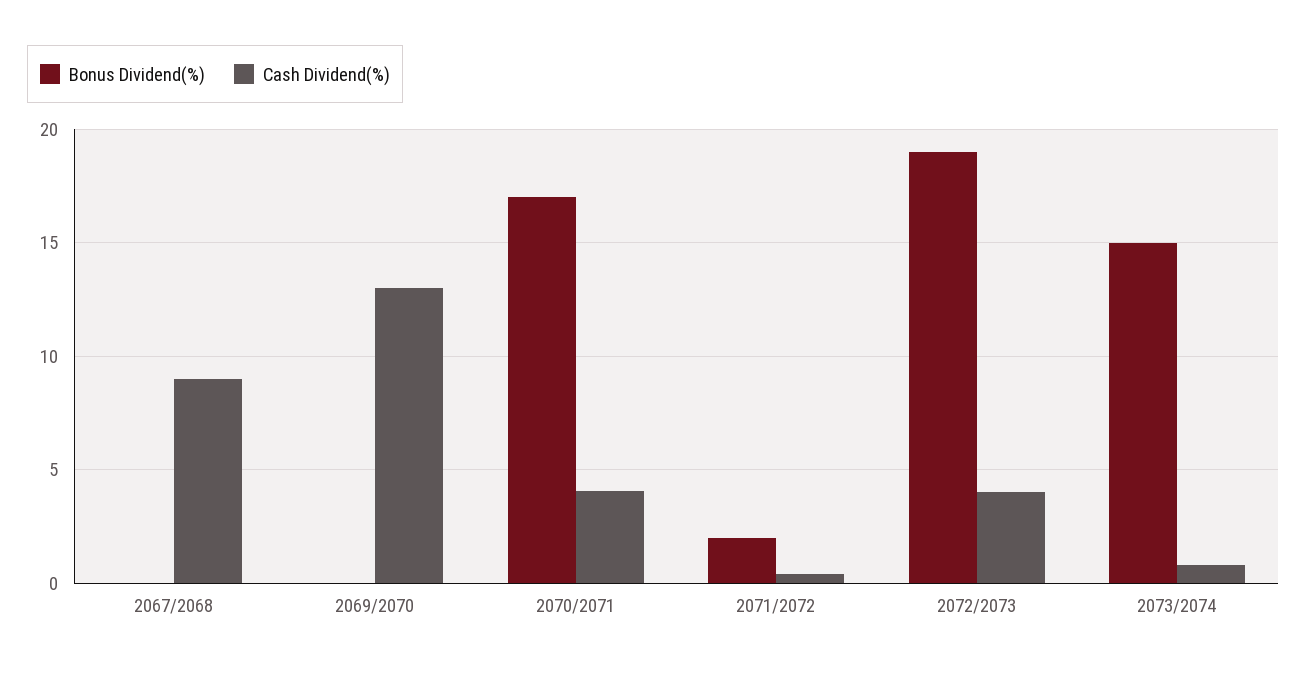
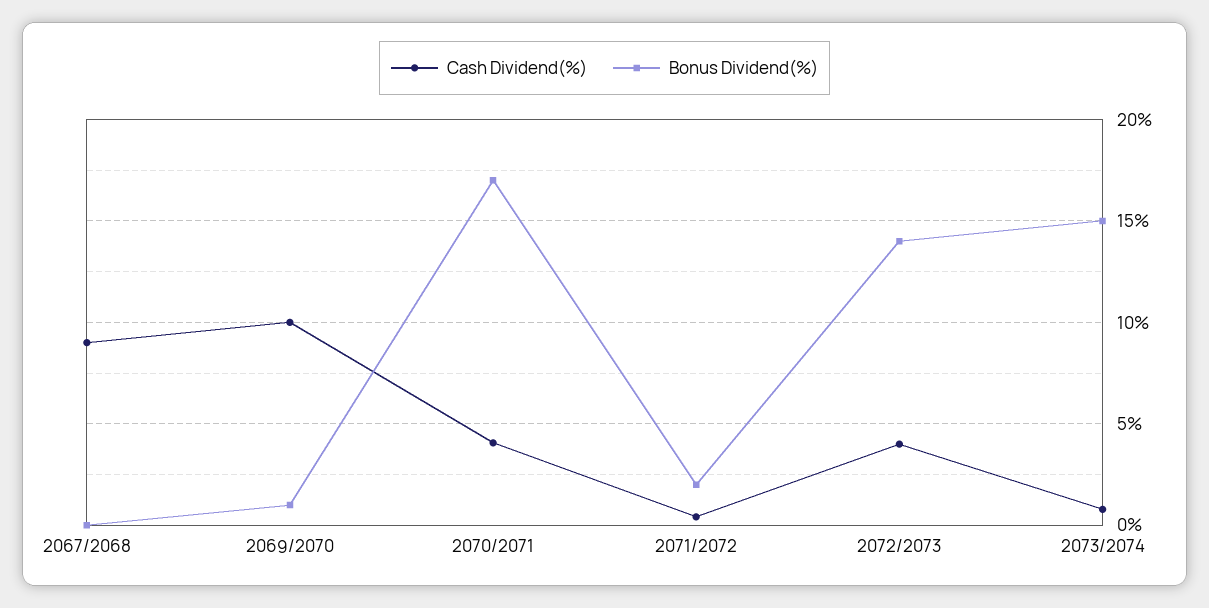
Bonus Dividend(%), 2069/2070: 0 -> 1
Cash Dividend(%), 2069/2070: 13 -> 10
Bonus Dividend(%), 2072/2073: 19 -> 14

